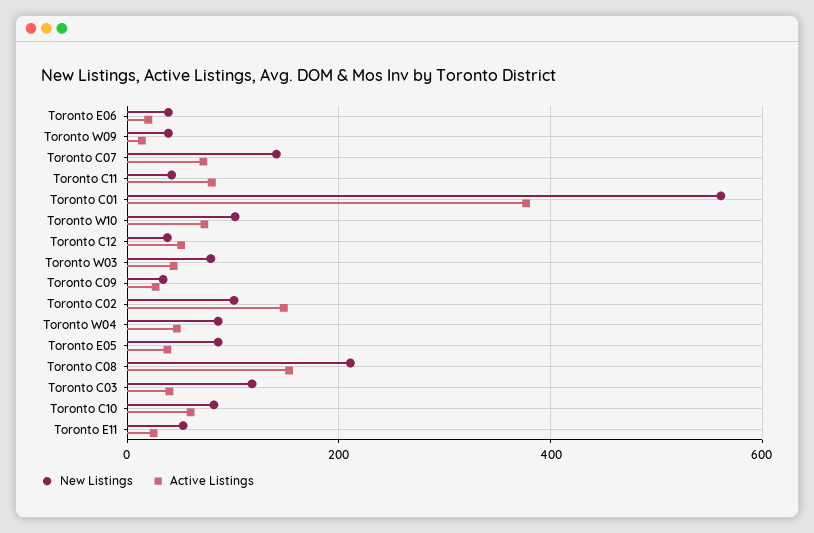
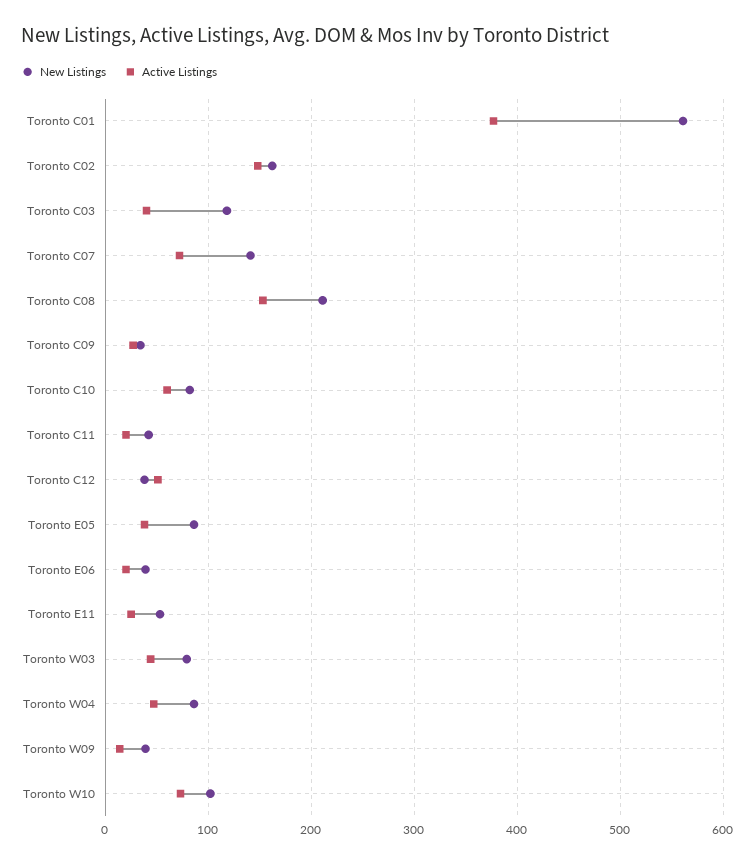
Active Listings, Toronto C11: 80 -> 20
New Listings, Toronto C02: 100 -> 160

